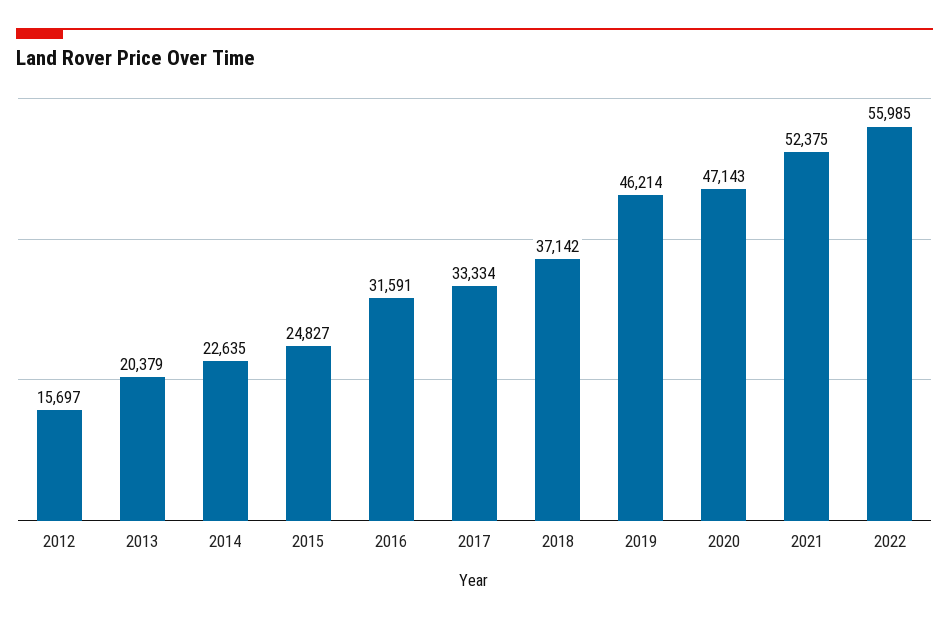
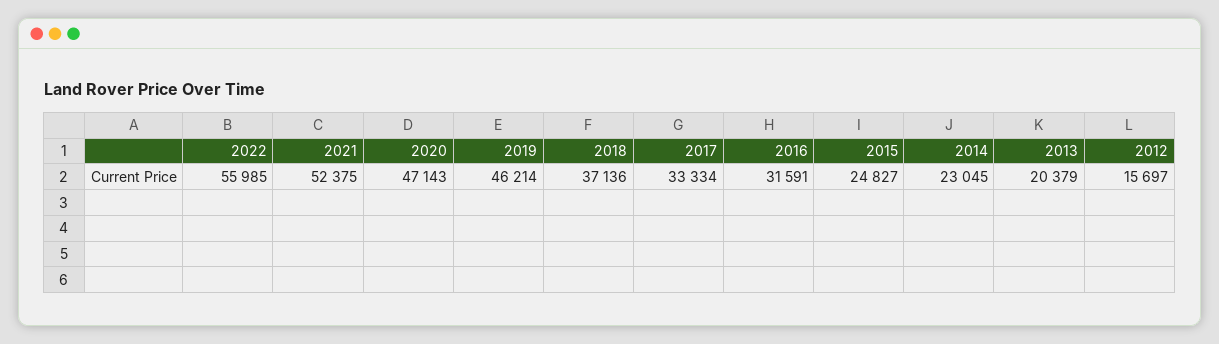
2014: 22635 -> 23045
2018: 37142 -> 37136

